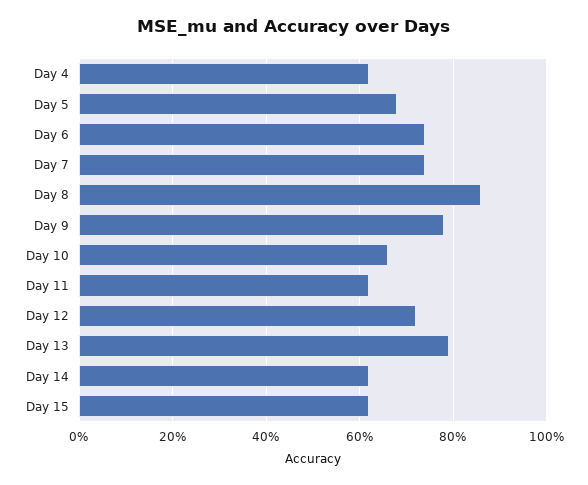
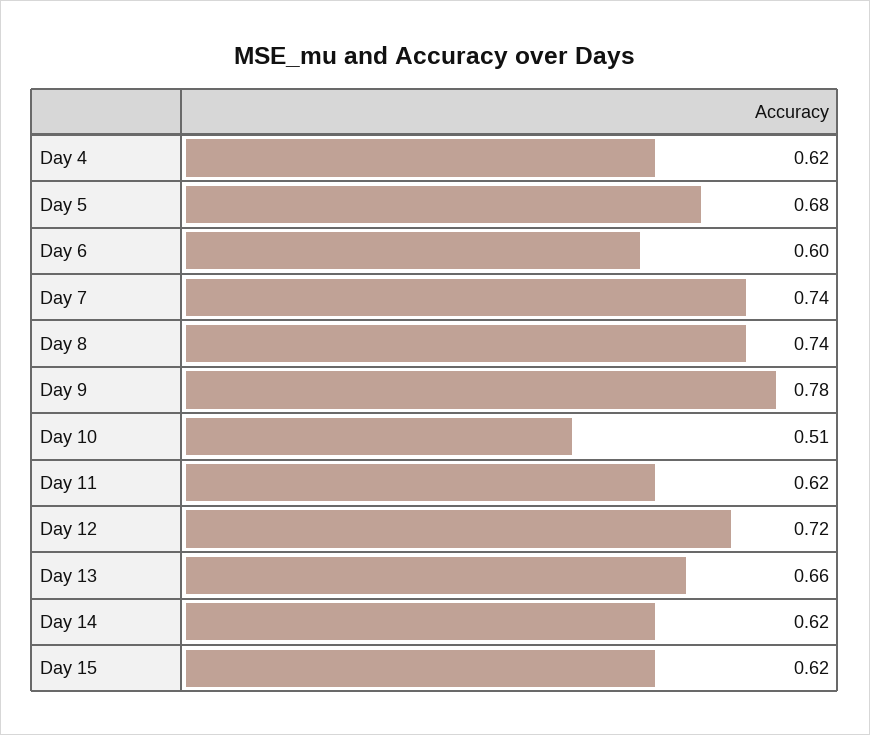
Day 6: 0.75 -> 0.6
Day 8: 0.85 -> 0.74
Day 10: 0.65 -> 0.51
Day 13: 0.8 -> 0.66

